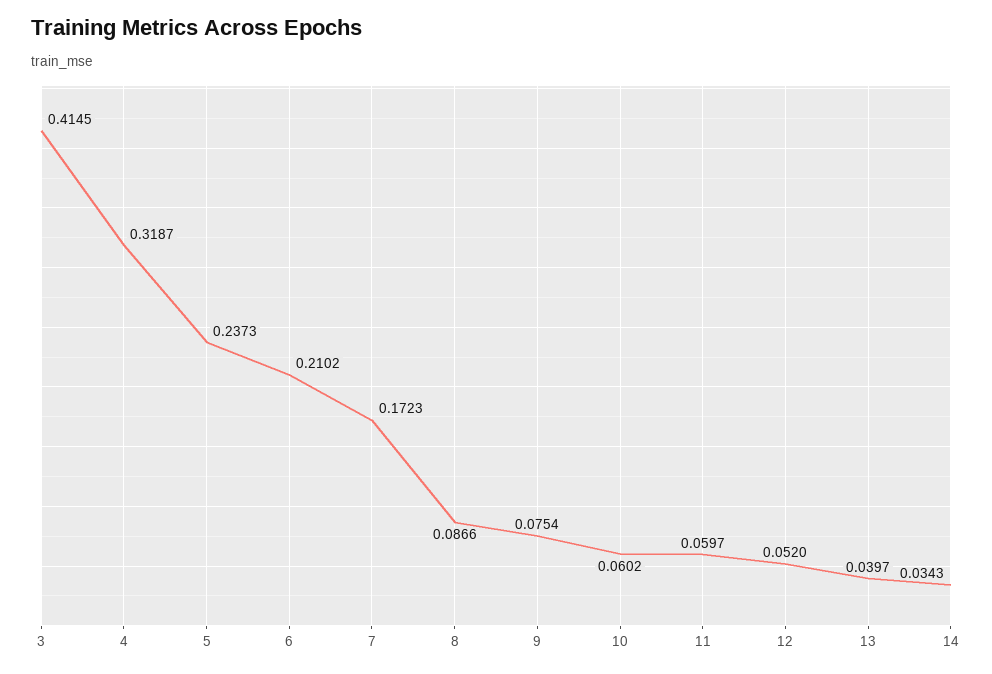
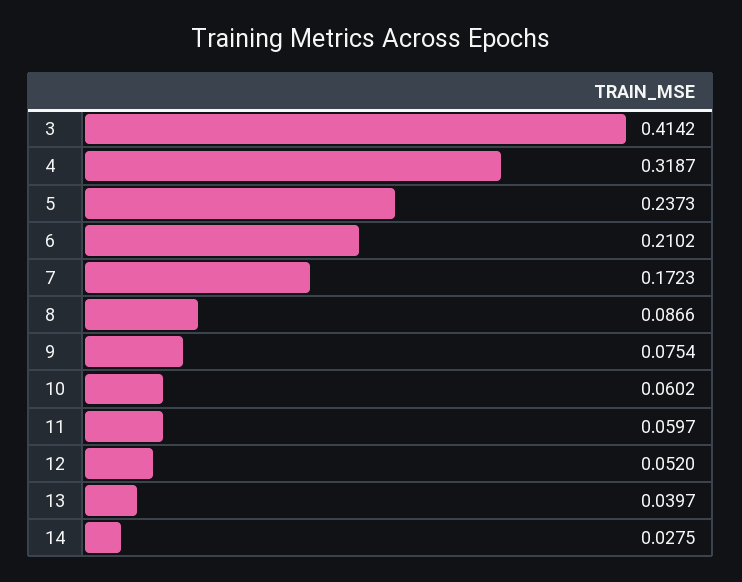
3: 0.4145 -> 0.4142
14: 0.0343 -> 0.0275

